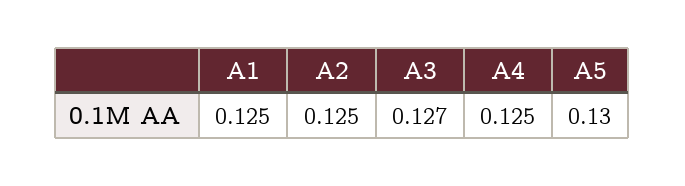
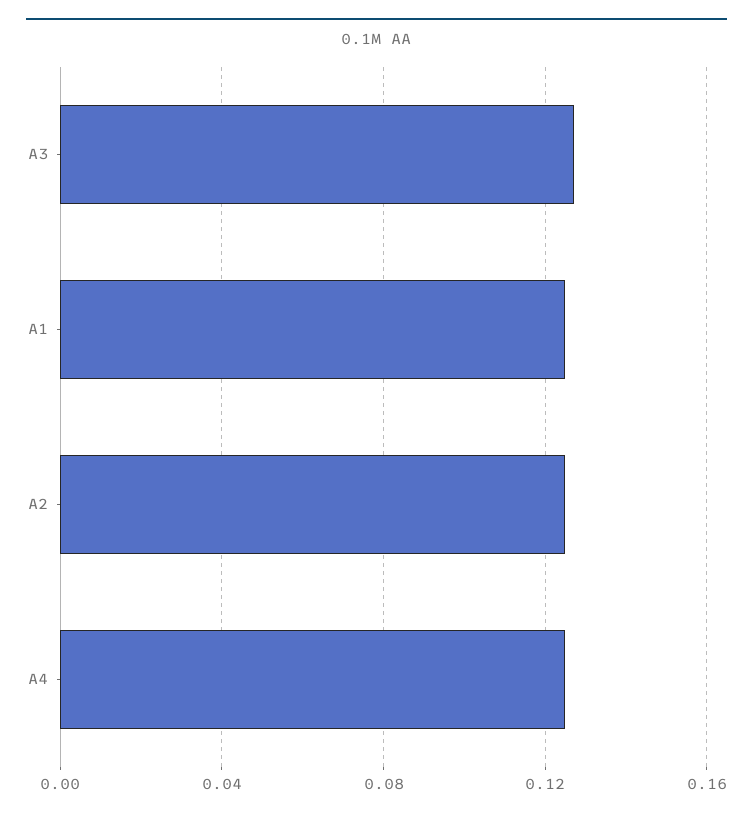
A5: 0.13 -> none

